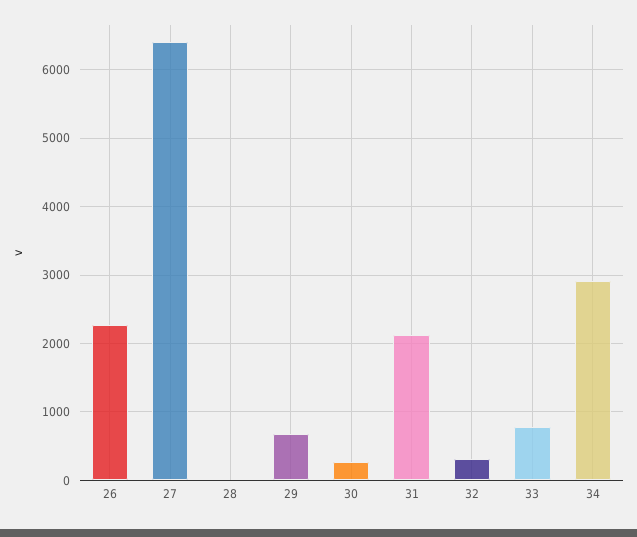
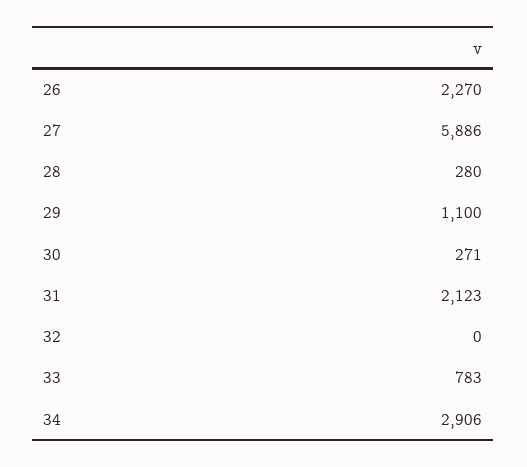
27: 6400 -> 5886
28: 0 -> 280
29: 700 -> 1100
32: 300 -> 0

